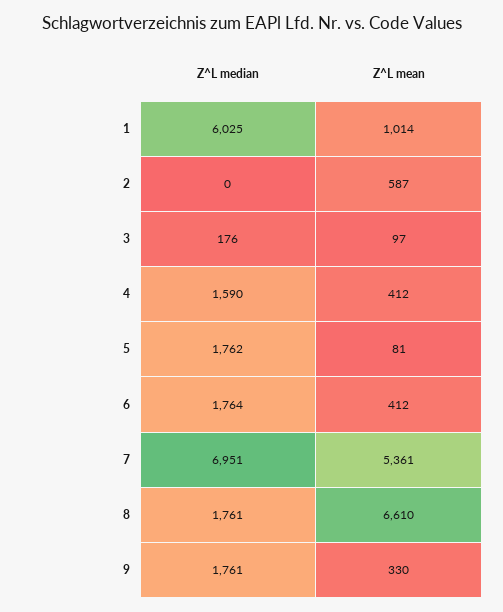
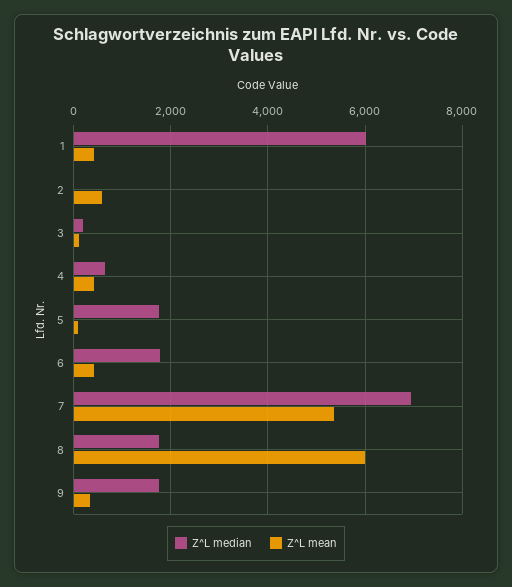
Z^L mean, 1: 1014 -> 400
Z^L median, 4: 1590 -> 600
Z^L mean, 8: 6610 -> 6000

